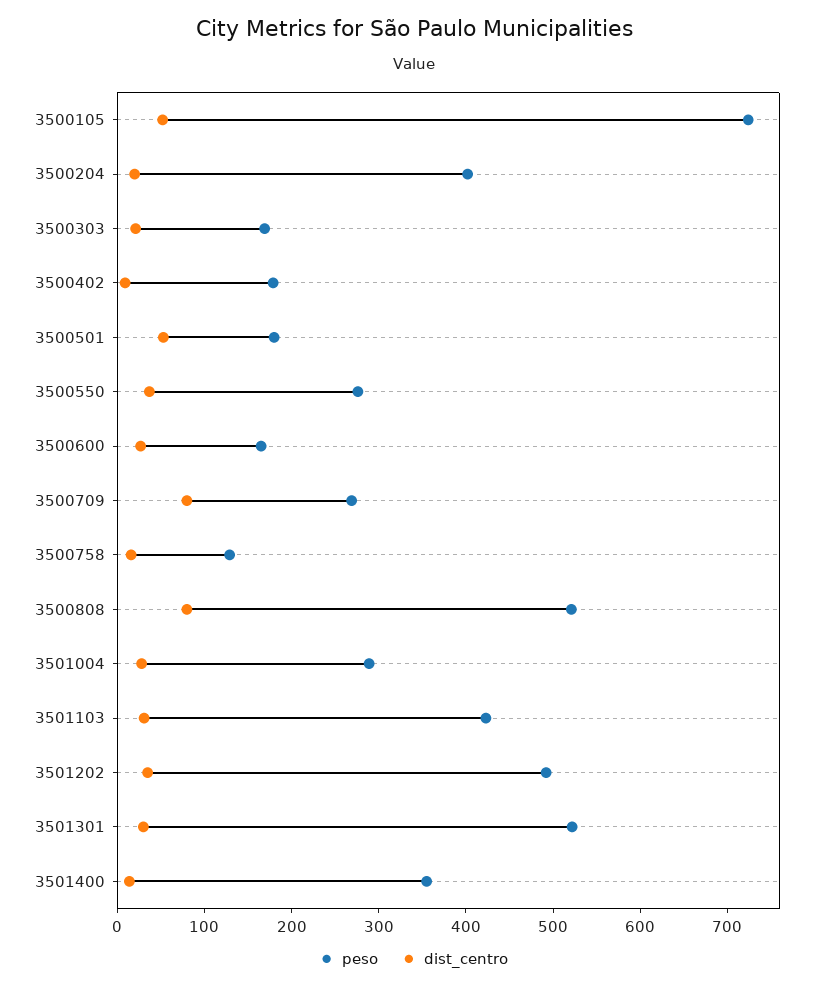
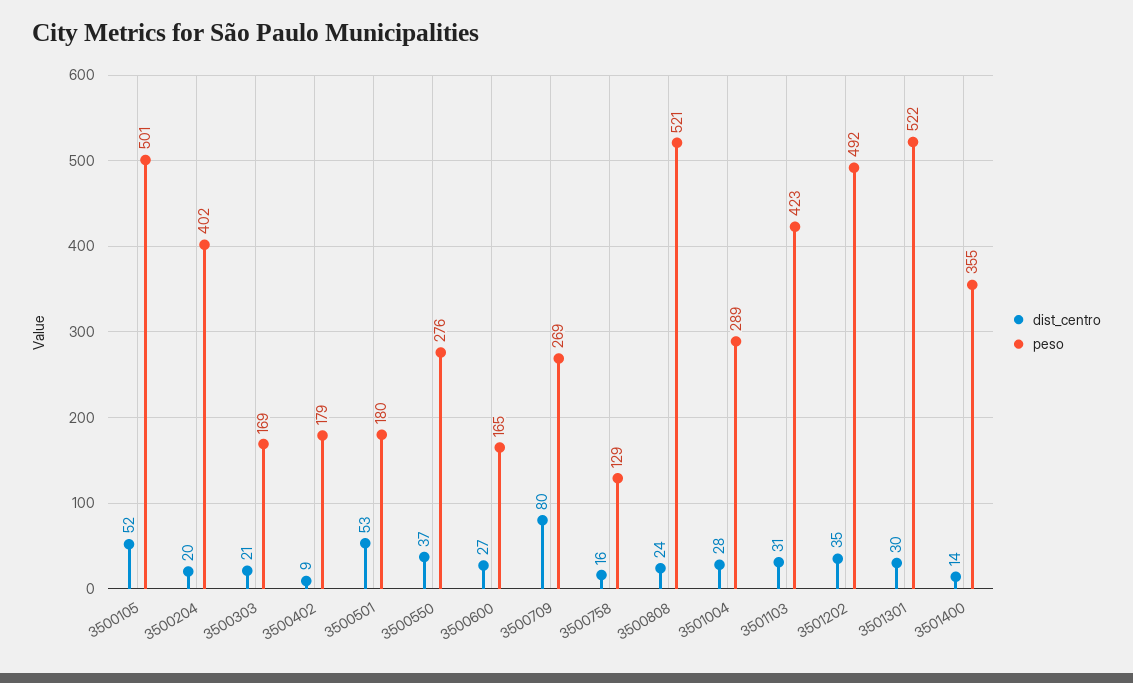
peso, 3500105: 720 -> 501
dist_centro, 3500808: 80 -> 24

